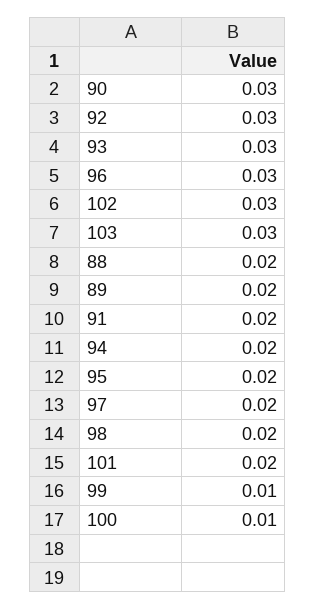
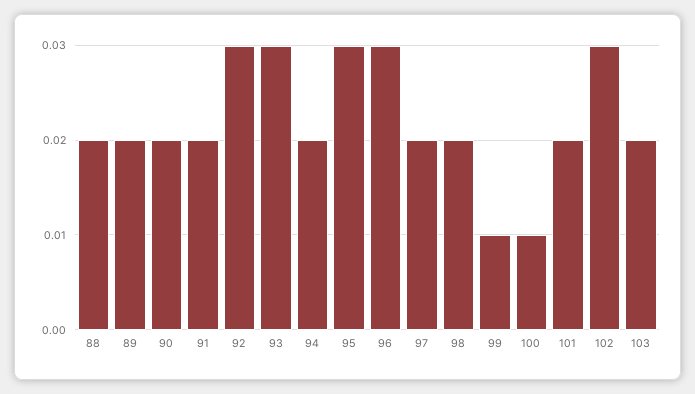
90: 0.03 -> 0.02
103: 0.03 -> 0.02
95: 0.02 -> 0.03

